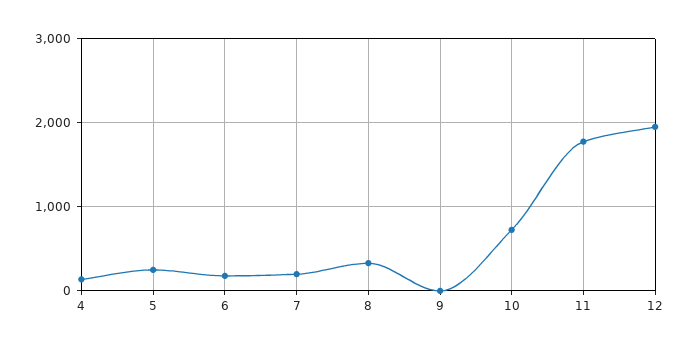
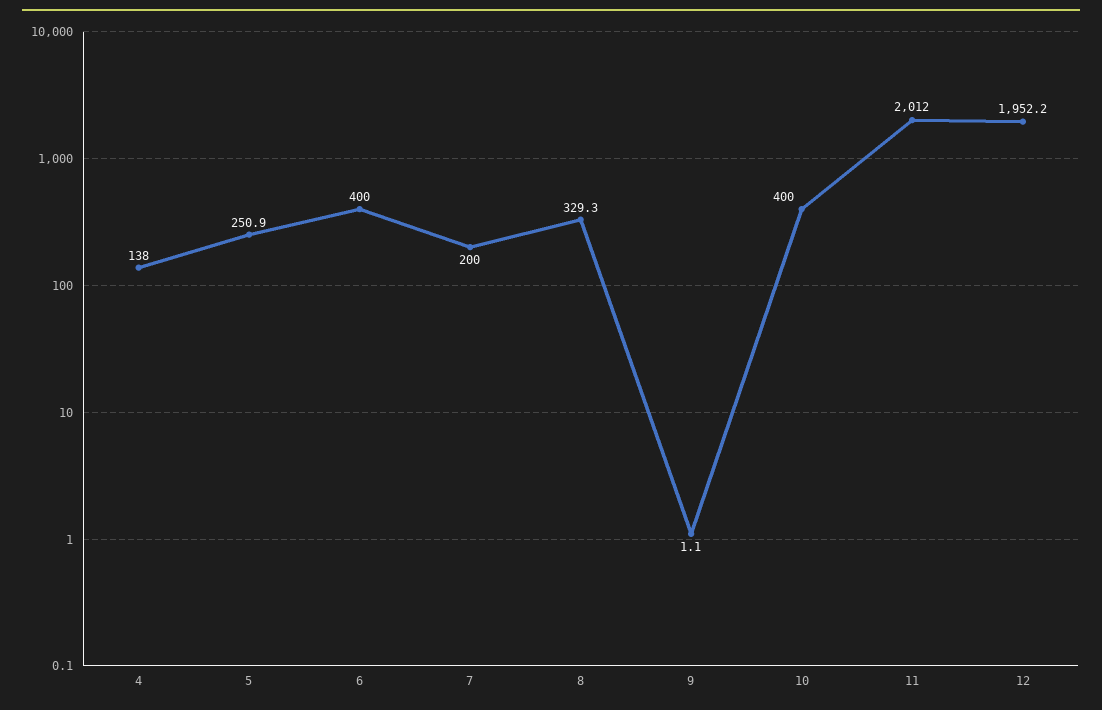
6: 200 -> 400
10: 700 -> 400
11: 1800 -> 2012

